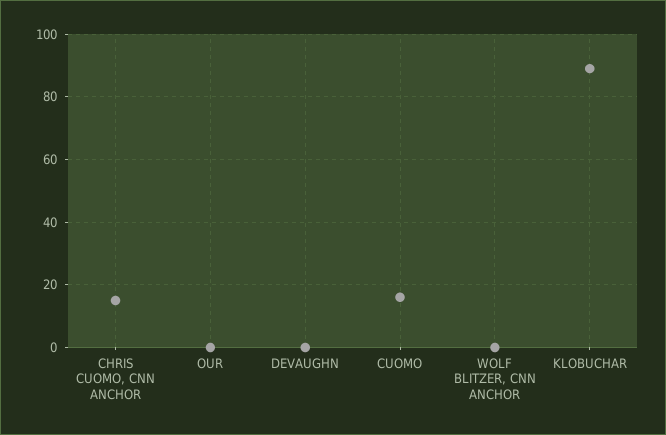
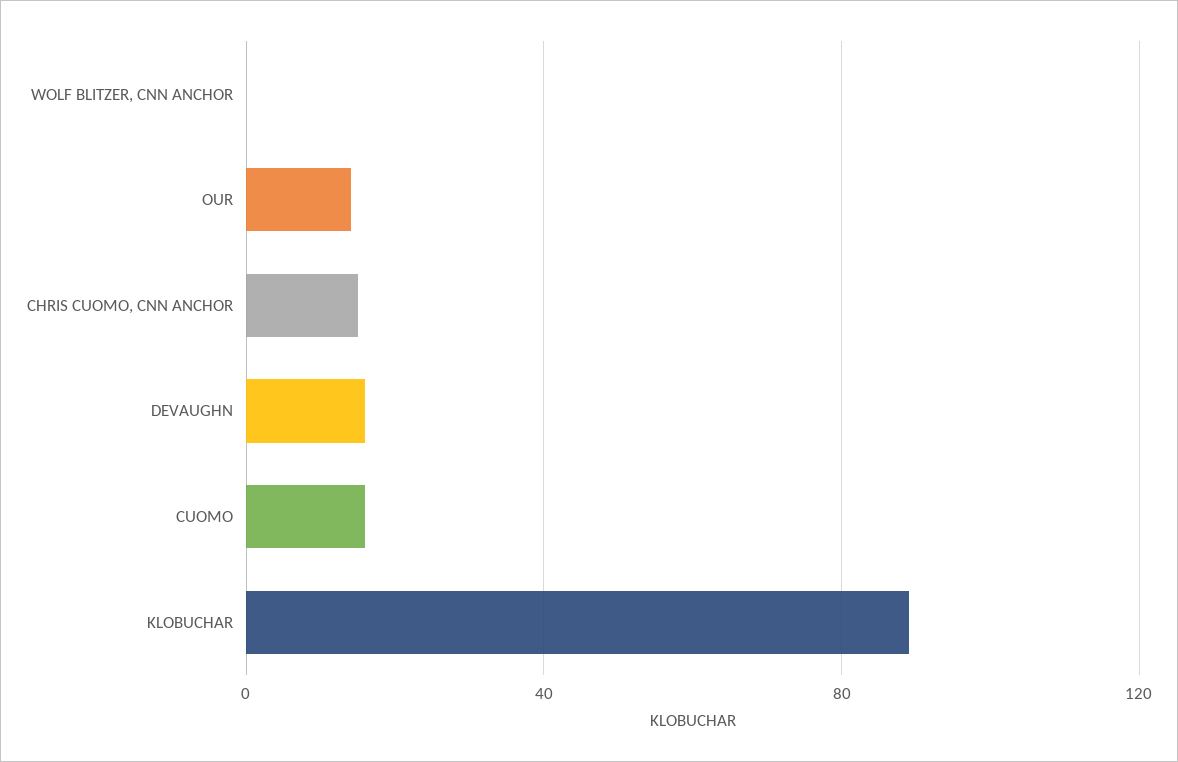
OUR: 0 -> 15
DEVAUGHN: 0 -> 15

